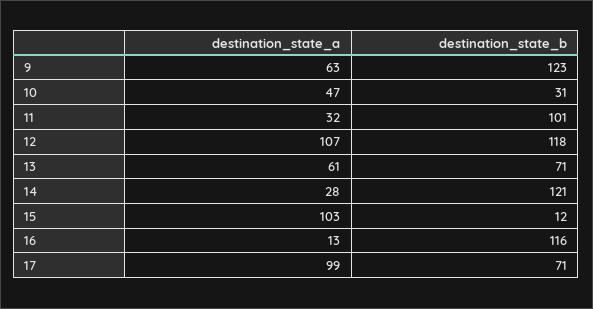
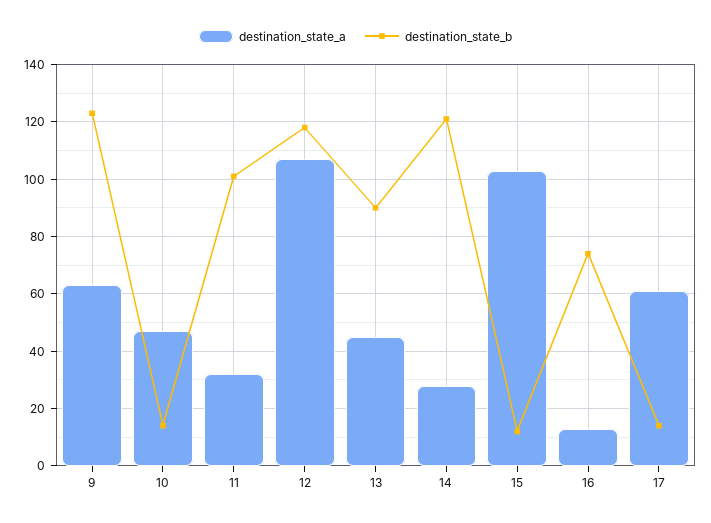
destination_state_b, 10: 31 -> 15
destination_state_a, 13: 61 -> 45
destination_state_b, 13: 71 -> 90
destination_state_b, 16: 116 -> 75
destination_state_a, 17: 99 -> 60
destination_state_b, 17: 71 -> 15

